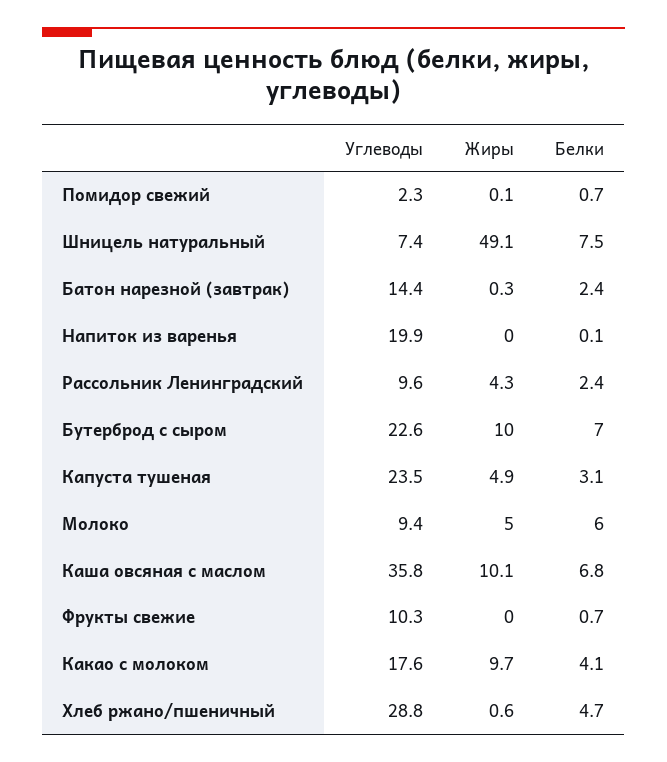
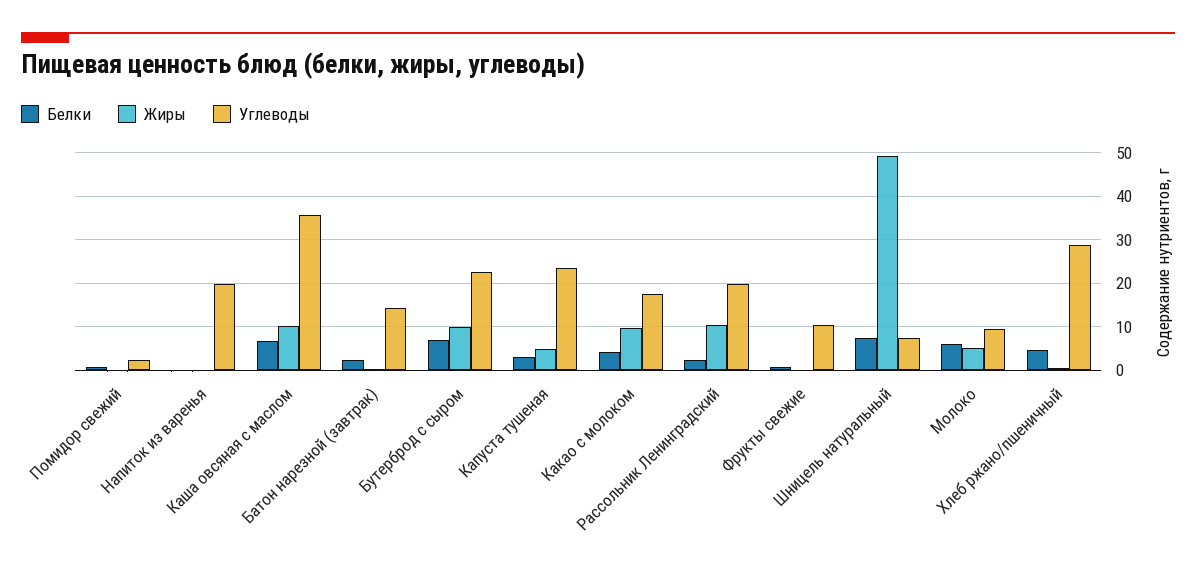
Углеводы, Рассольник Ленинградский: 9.6 -> 20
Жиры, Рассольник Ленинградский: 4.3 -> 10

